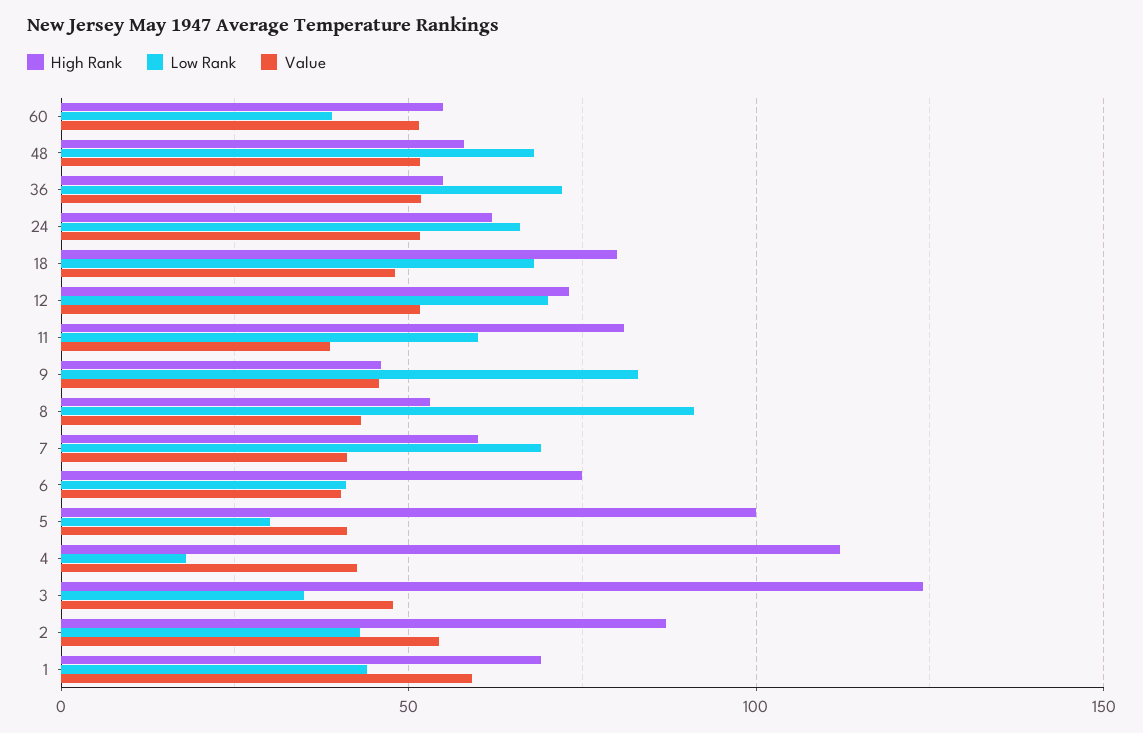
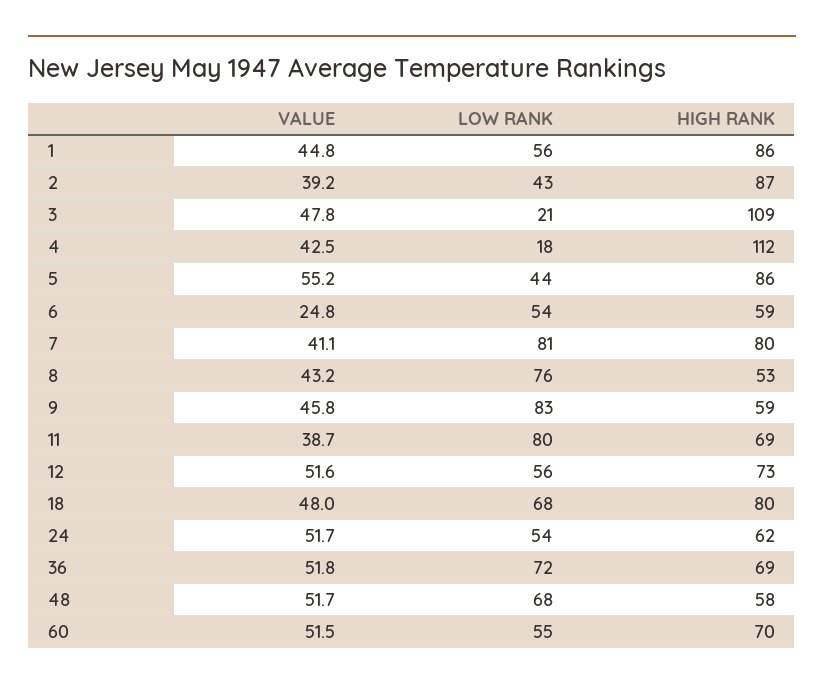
High Rank, 60: 55 -> 70
Low Rank, 60: 40 -> 55
High Rank, 36: 55 -> 69
Low Rank, 24: 65 -> 54
Low Rank, 12: 70 -> 56
High Rank, 11: 80 -> 69
Low Rank, 11: 60 -> 80
High Rank, 9: 45 -> 59
Low Rank, 8: 90 -> 76
High Rank, 7: 60 -> 80
Low Rank, 7: 70 -> 81
High Rank, 6: 75 -> 59
Low Rank, 6: 40 -> 54
Value, 6: 40 -> 24.8
High Rank, 5: 100 -> 86
Low Rank, 5: 30 -> 44
Value, 5: 40 -> 55.2
High Rank, 3: 125 -> 109
Low Rank, 3: 35 -> 21
Value, 2: 55 -> 39.2
High Rank, 1: 70 -> 86
Low Rank, 1: 45 -> 56
Value, 1: 60 -> 44.8

